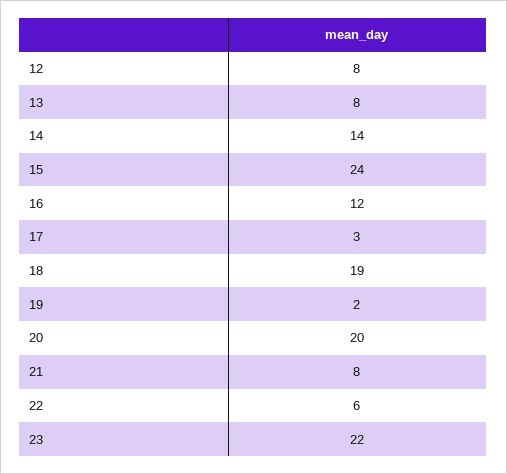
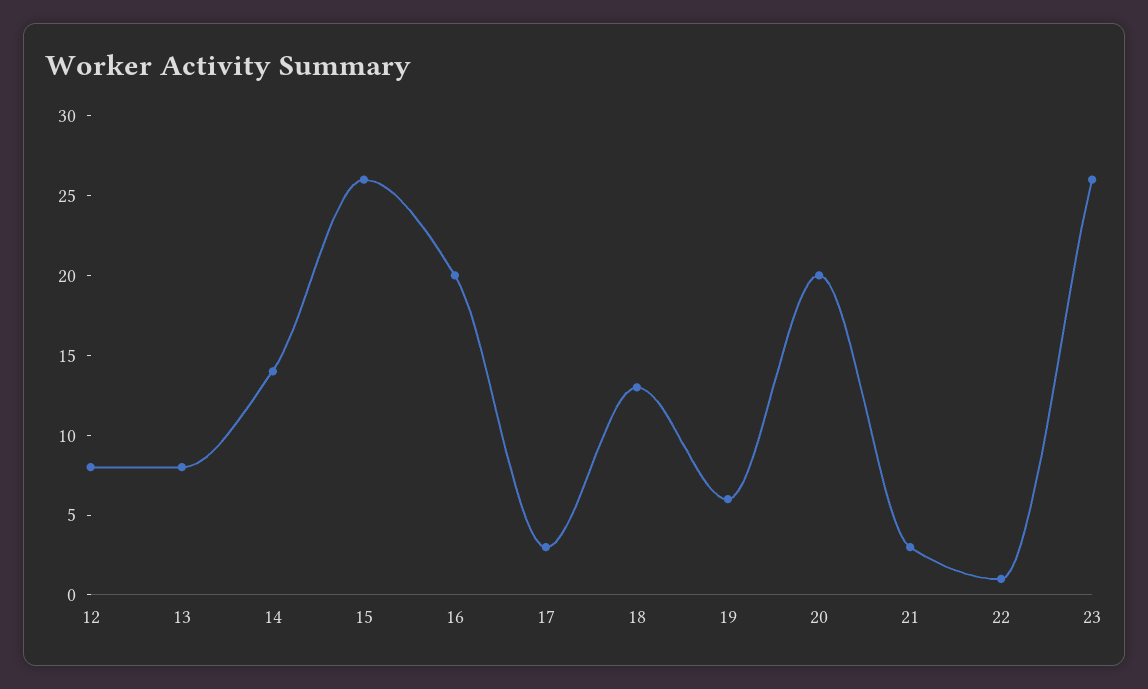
15: 24 -> 26
16: 12 -> 20
18: 19 -> 13
19: 2 -> 6
21: 8 -> 3
22: 6 -> 1
23: 22 -> 26

